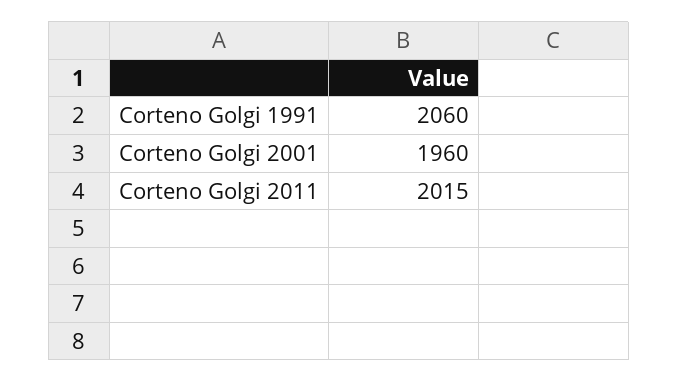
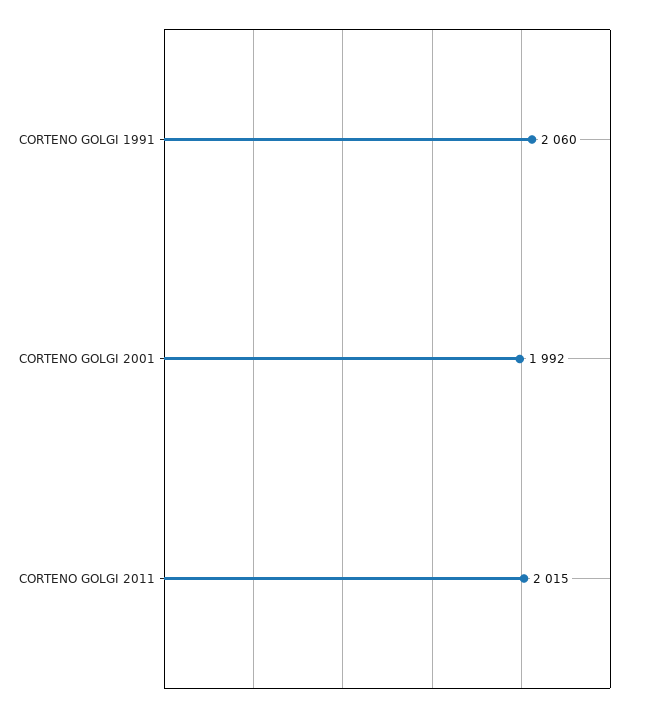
Corteno Golgi 2001: 1960 -> 1992

